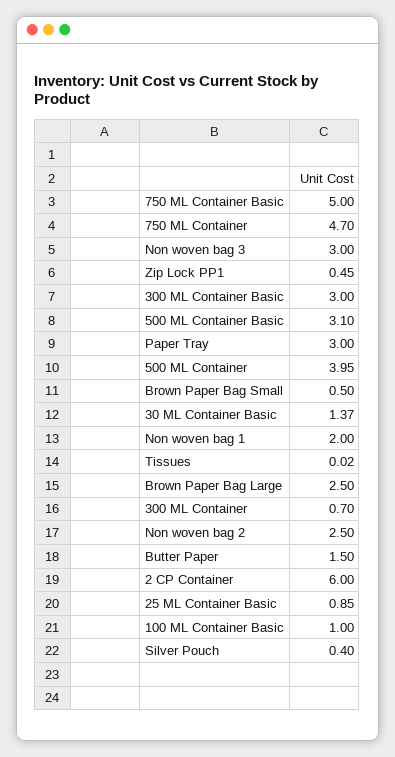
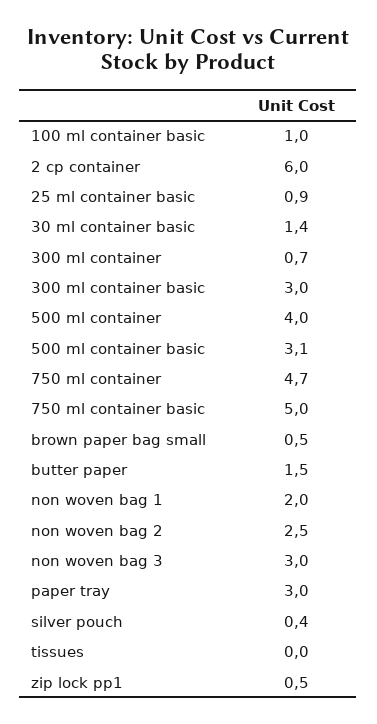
Brown Paper Bag Large: 2.5 -> none

